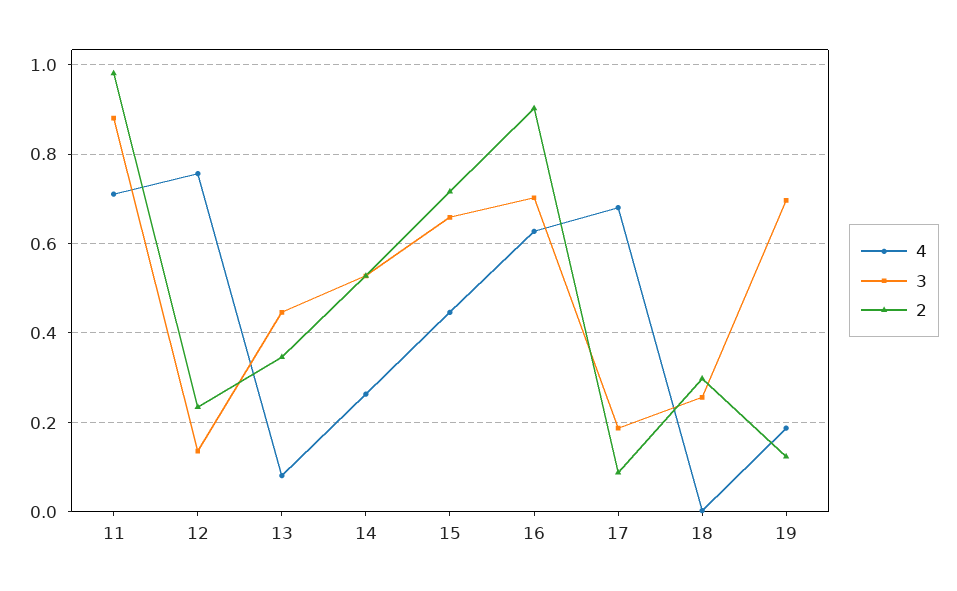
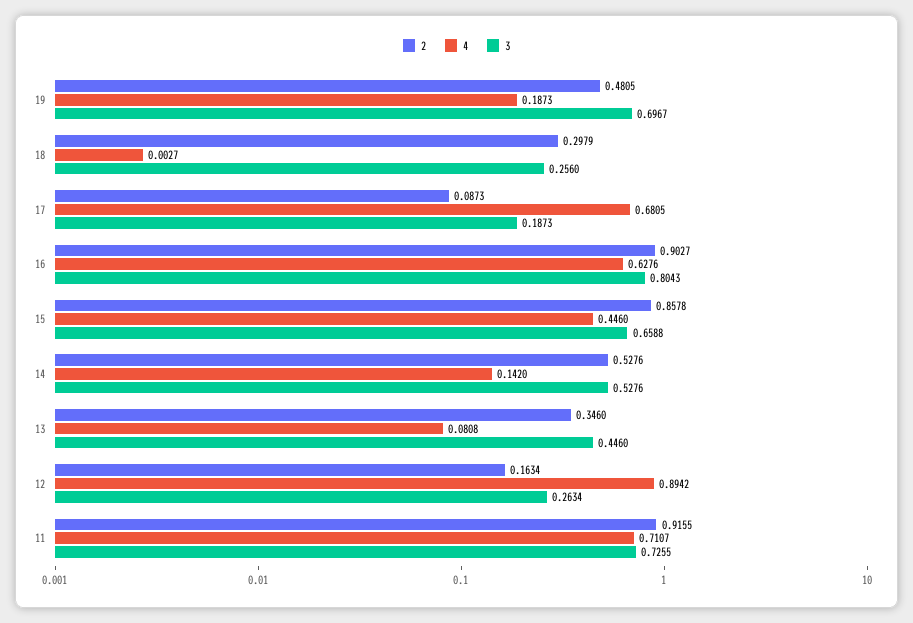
3, 11: 0.88 -> 0.7255
2, 11: 0.98 -> 0.9155
4, 12: 0.76 -> 0.8942
3, 12: 0.14 -> 0.2634
2, 12: 0.24 -> 0.1634
4, 14: 0.26 -> 0.142
2, 15: 0.72 -> 0.8578
3, 16: 0.7 -> 0.8043
2, 19: 0.12 -> 0.4805

